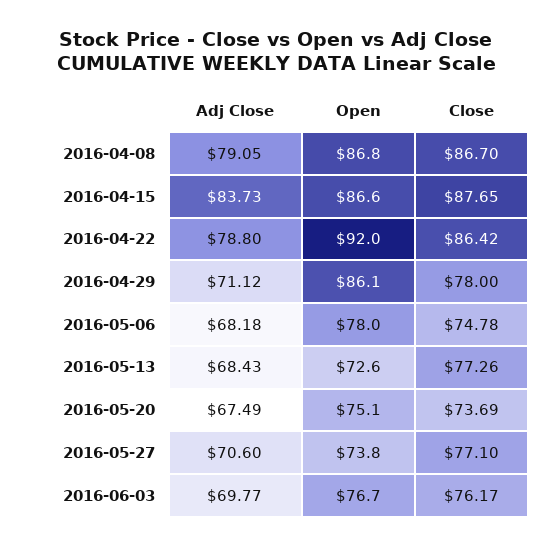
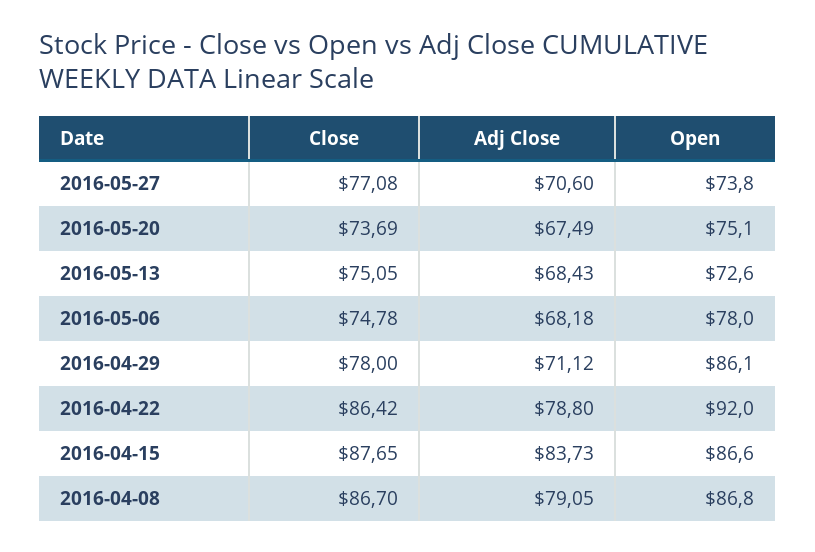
Close, 2016-05-13: 77.26 -> 75.05
Close, 2016-05-27: 77.1 -> 77.08
Adj Close, 2016-06-03: 69.77 -> none
Open, 2016-06-03: 76.7 -> none
Close, 2016-06-03: 76.17 -> none

